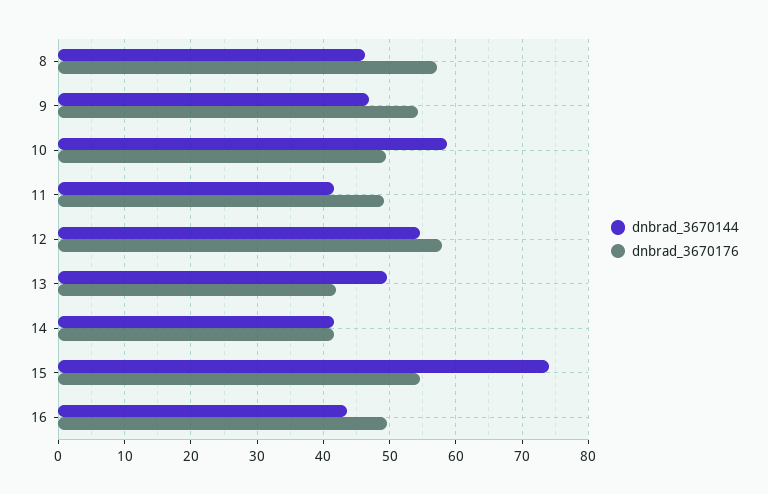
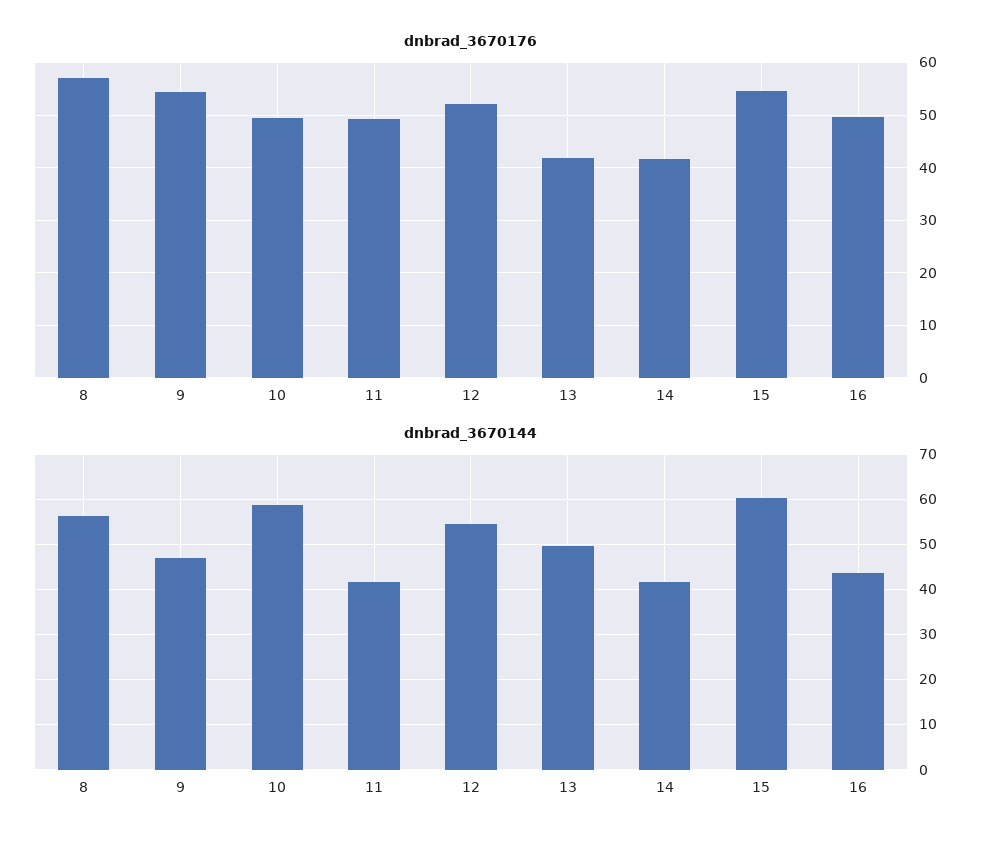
dnbrad_3670144, 8: 46 -> 56
dnbrad_3670176, 12: 58 -> 52
dnbrad_3670144, 15: 74 -> 60

